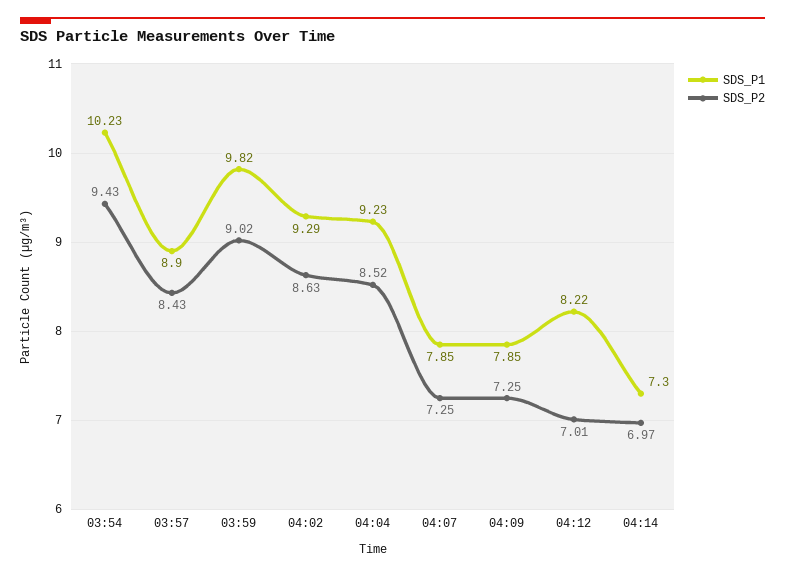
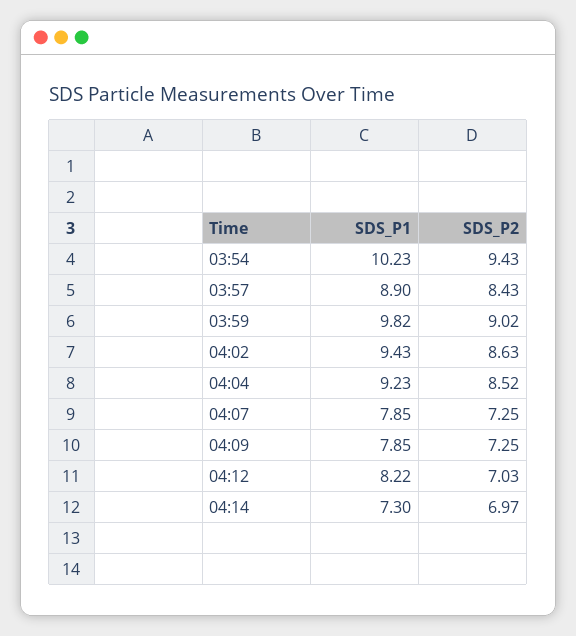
SDS_P1, 04:02: 9.29 -> 9.43
SDS_P2, 04:12: 7.01 -> 7.03

